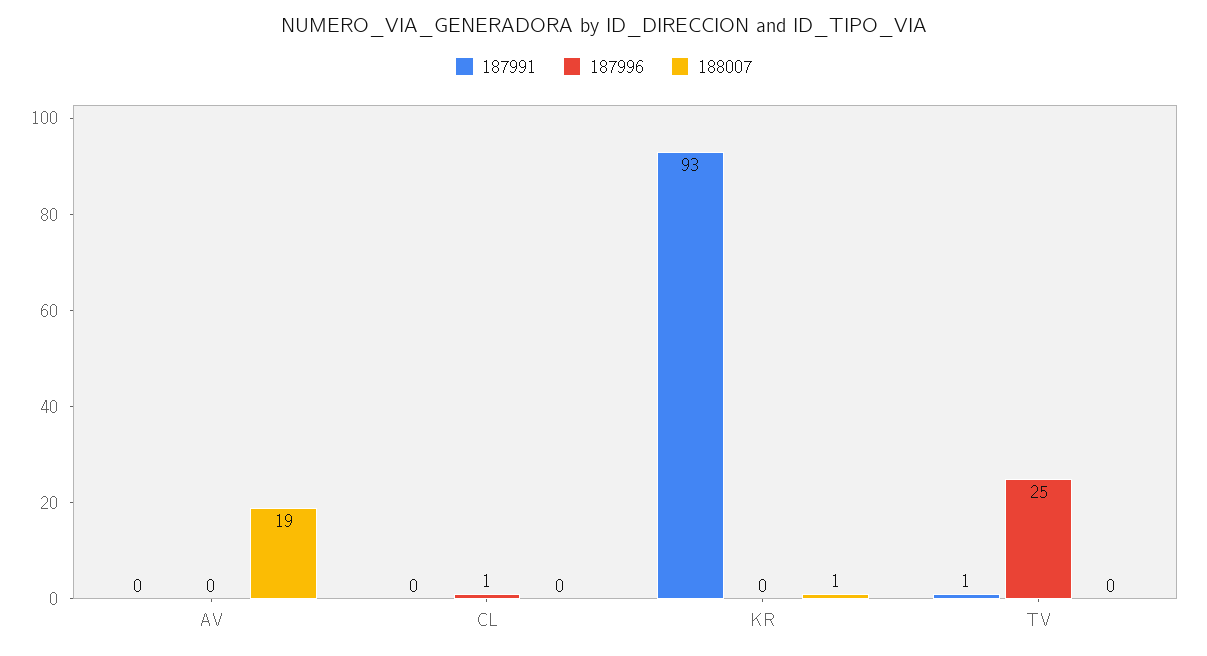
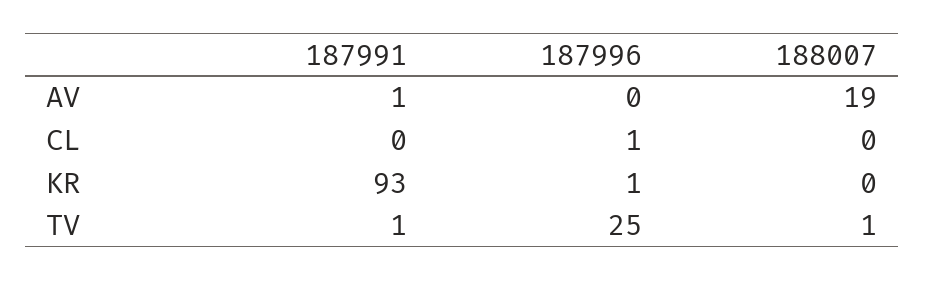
187991, AV: 0 -> 1
187996, KR: 0 -> 1
188007, KR: 1 -> 0
188007, TV: 0 -> 1

